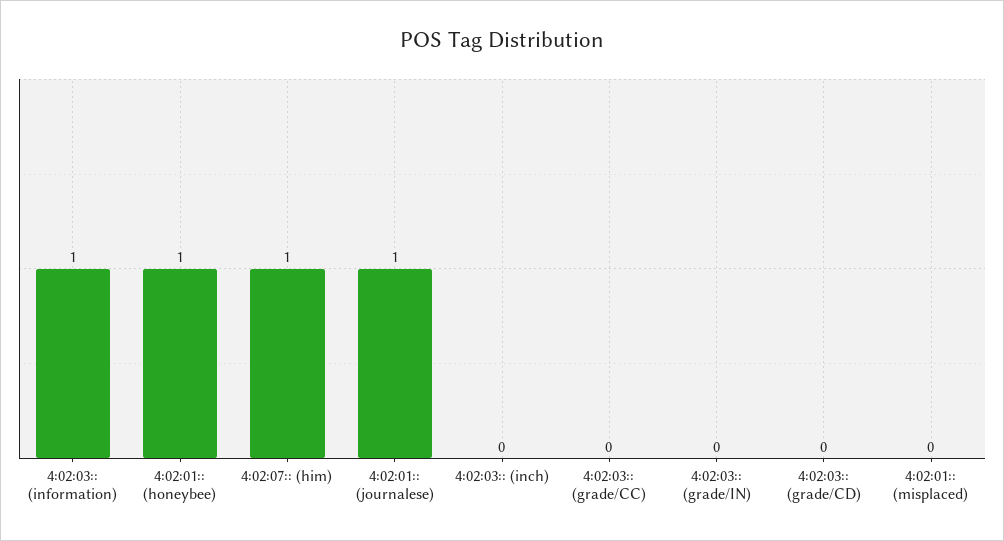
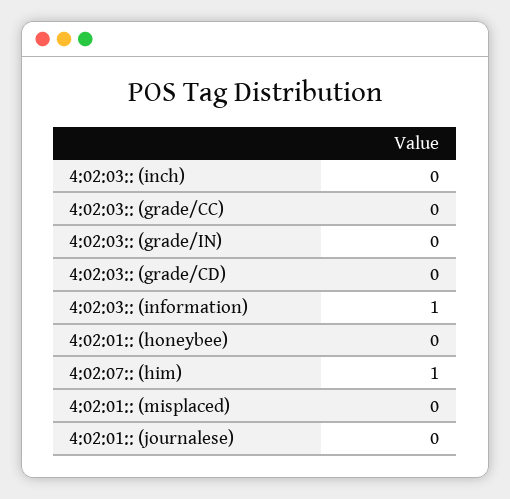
4:02:01:: (honeybee): 1 -> 0
4:02:01:: (journalese): 1 -> 0

